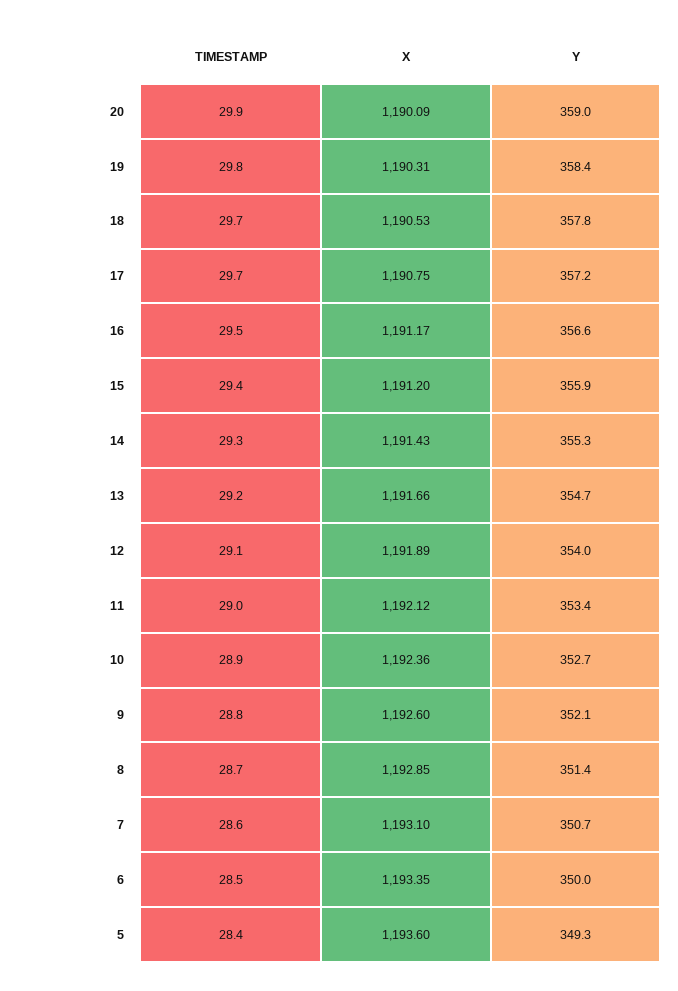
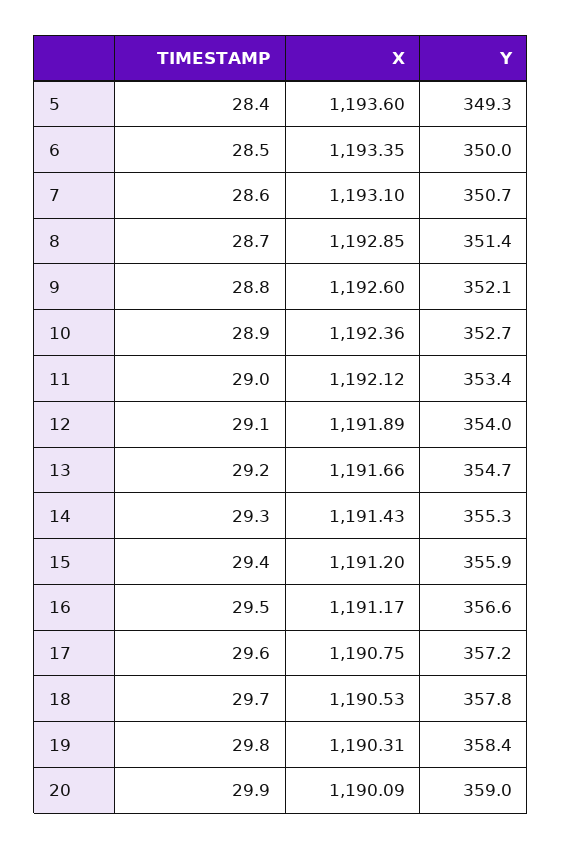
TIMESTAMP, 17: 29.7 -> 29.6

